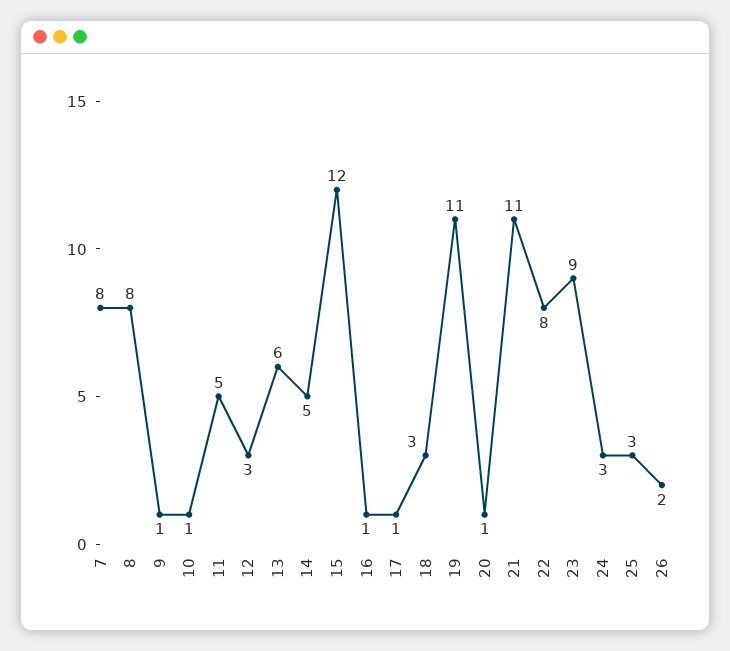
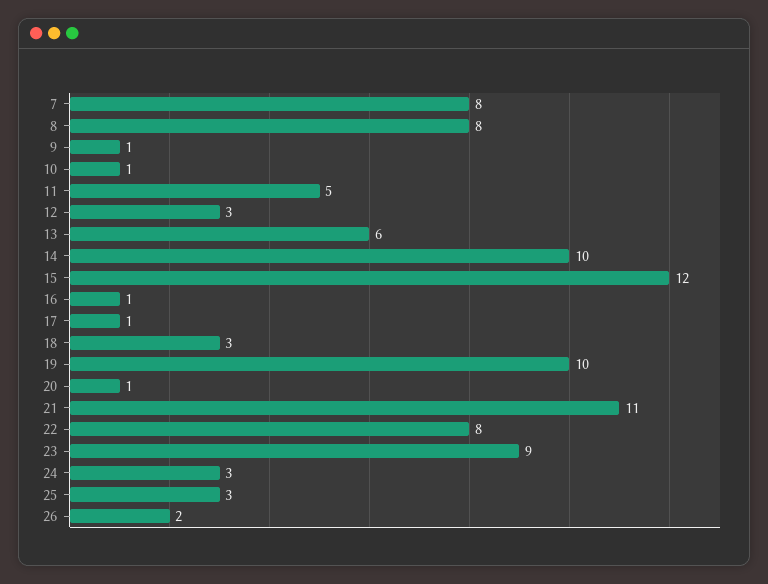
14: 5 -> 10
19: 11 -> 10

